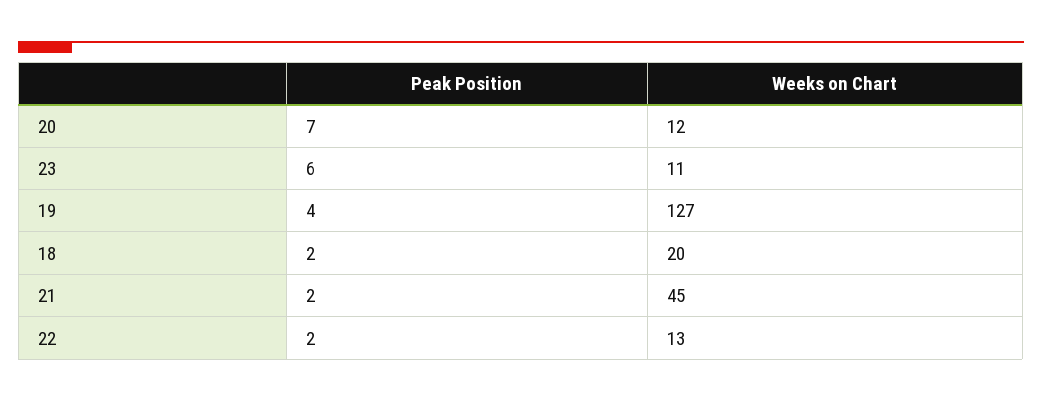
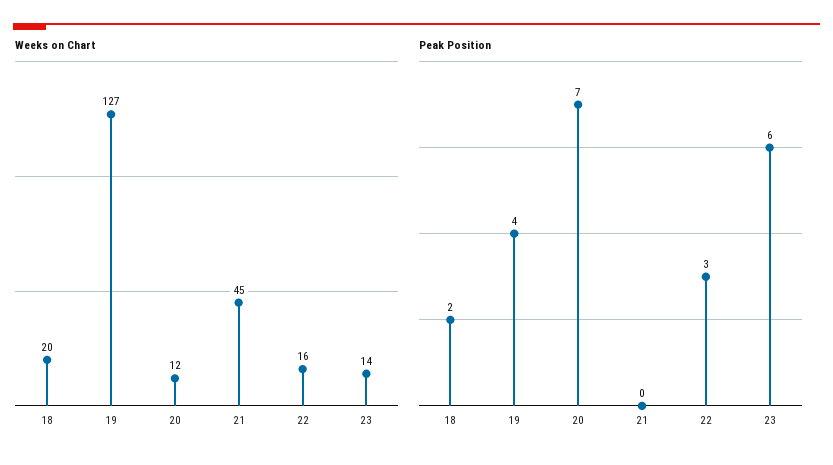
Weeks on Chart, 23: 11 -> 14
Peak Position, 21: 2 -> 0
Peak Position, 22: 2 -> 3
Weeks on Chart, 22: 13 -> 16

